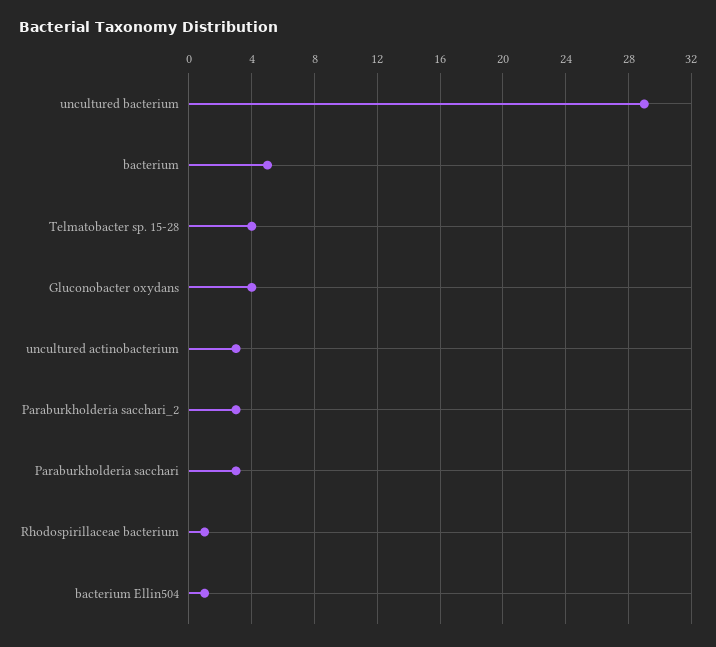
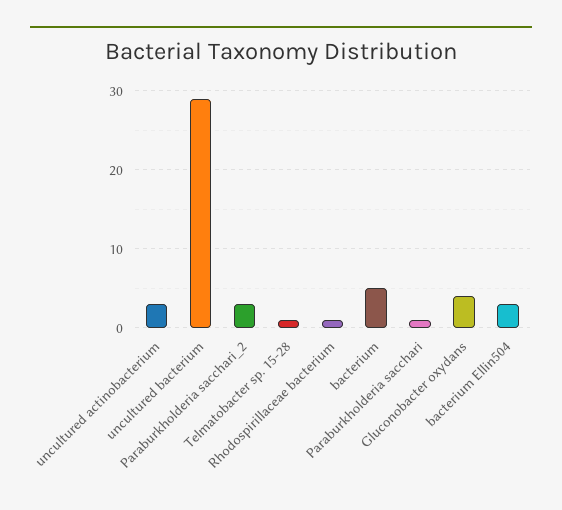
Telmatobacter sp. 15-28: 4 -> 1
Paraburkholderia sacchari: 3 -> 1
bacterium Ellin504: 1 -> 3

